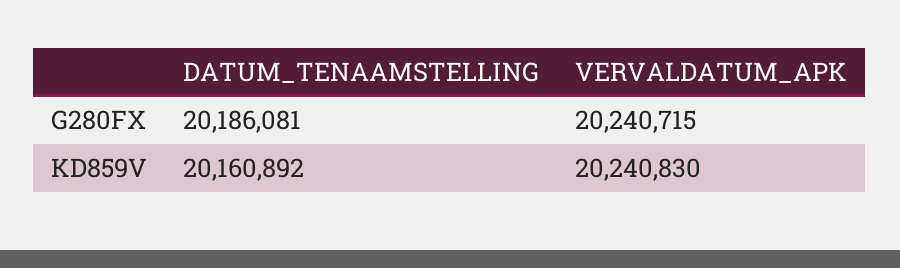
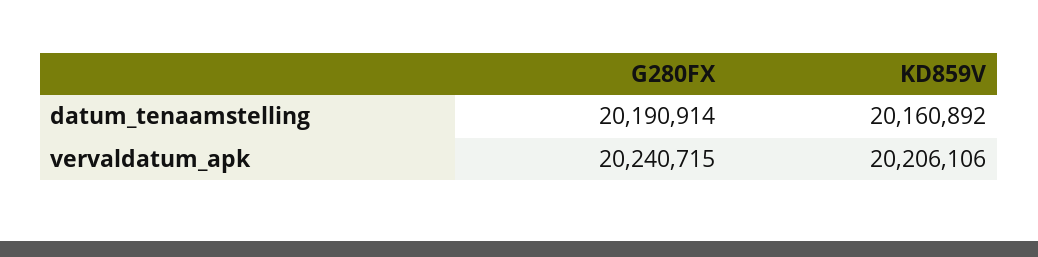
DATUM_TENAAMSTELLING, G280FX: 20186081 -> 20190914
VERVALDATUM_APK, KD859V: 20240830 -> 20206106

